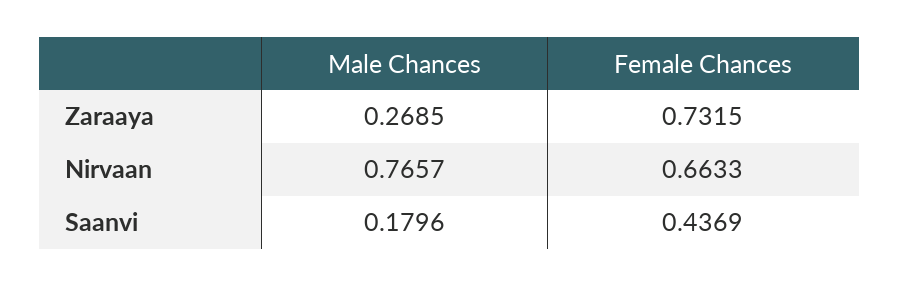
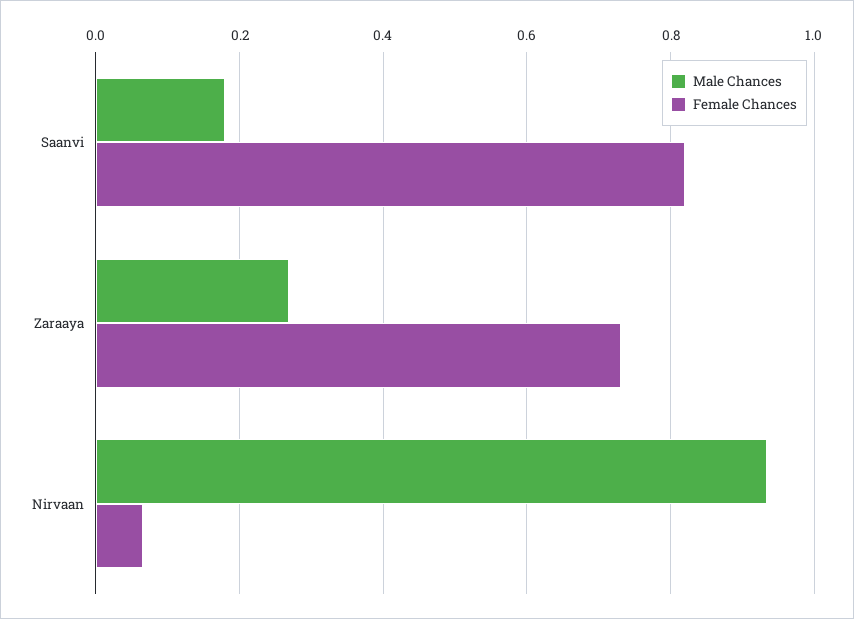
Male Chances, Nirvaan: 0.7657 -> 0.94
Female Chances, Nirvaan: 0.6633 -> 0.06
Female Chances, Saanvi: 0.4369 -> 0.82

